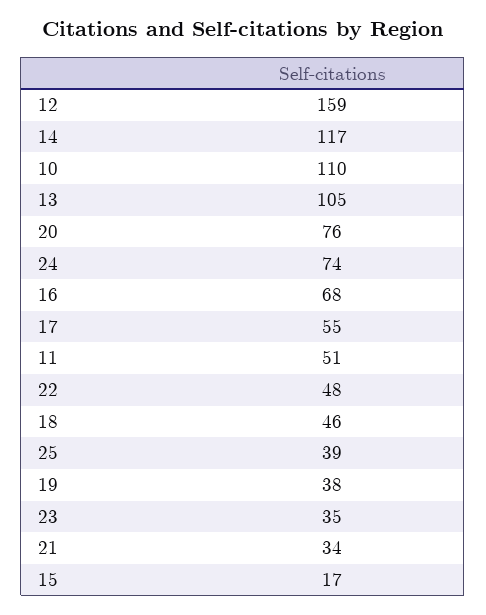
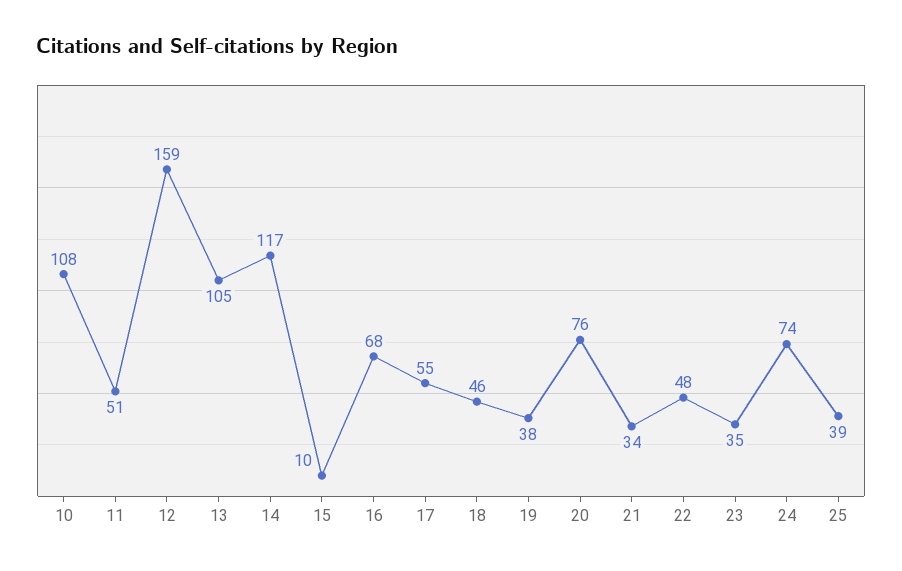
10: 110 -> 108
15: 17 -> 10

